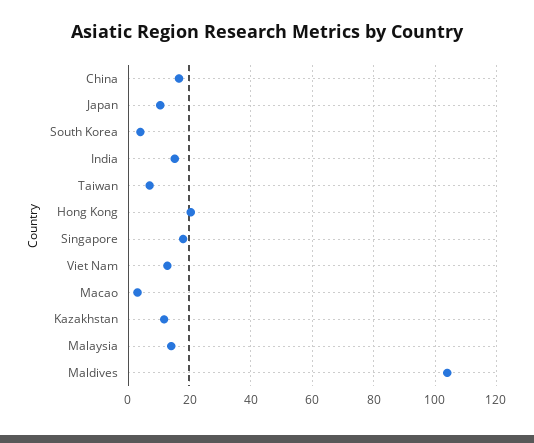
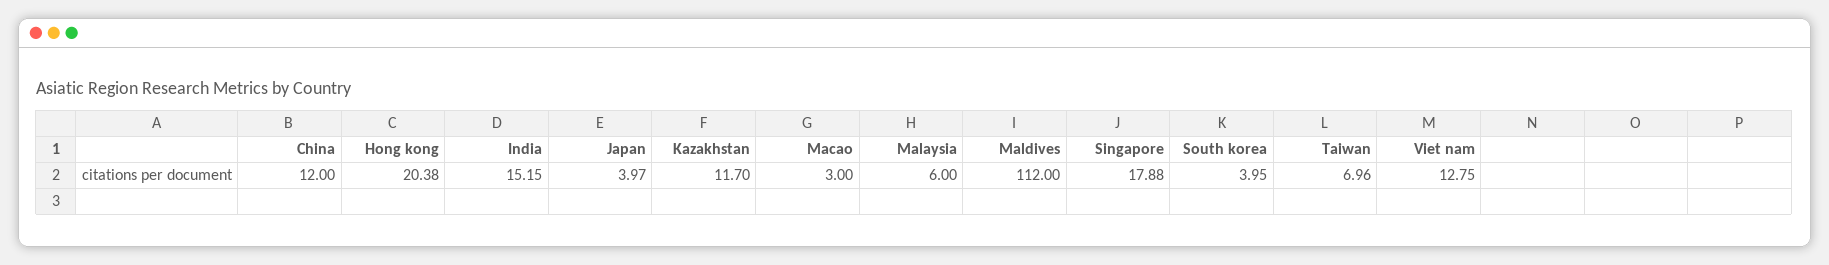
China: 16 -> 12
Japan: 10 -> 3.97
Malaysia: 14 -> 6
Maldives: 104 -> 112

